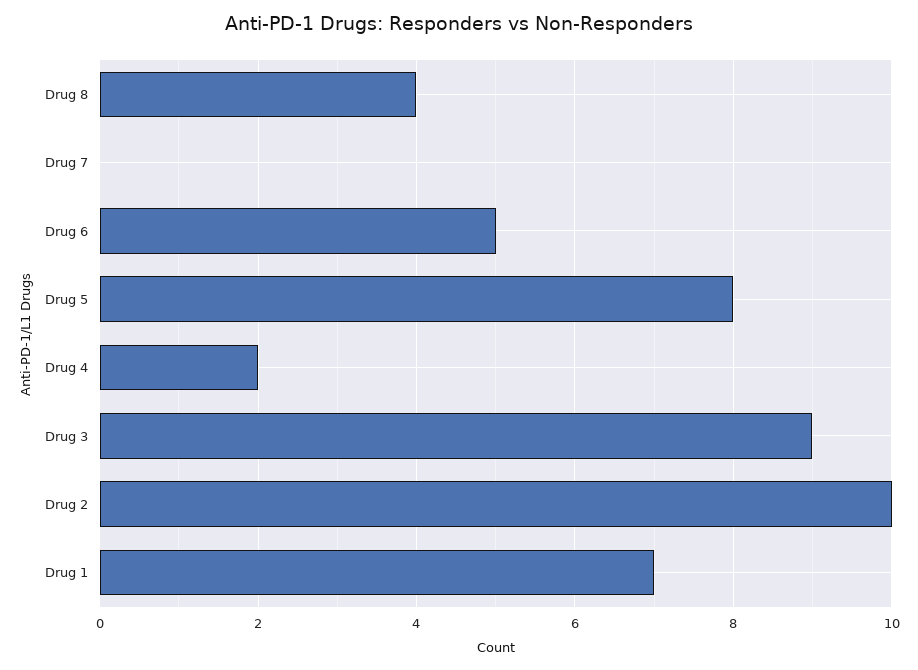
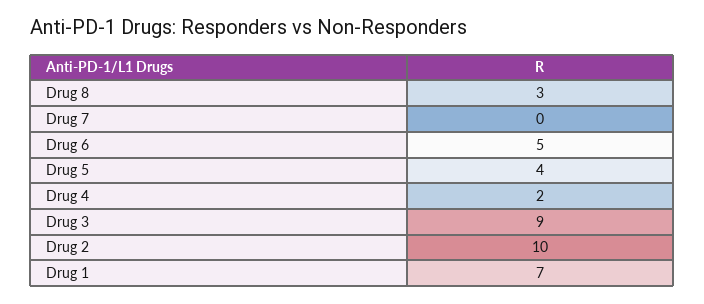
Drug 8: 4 -> 3
Drug 5: 8 -> 4

